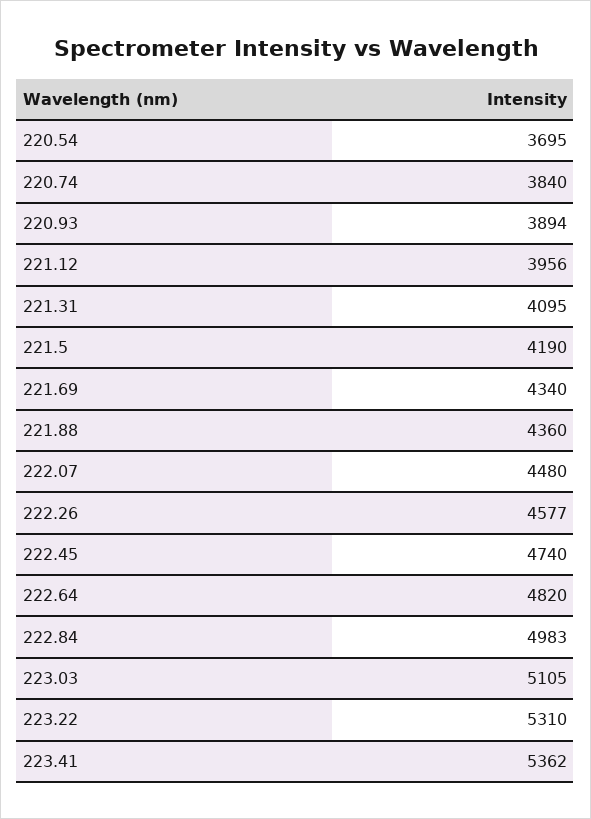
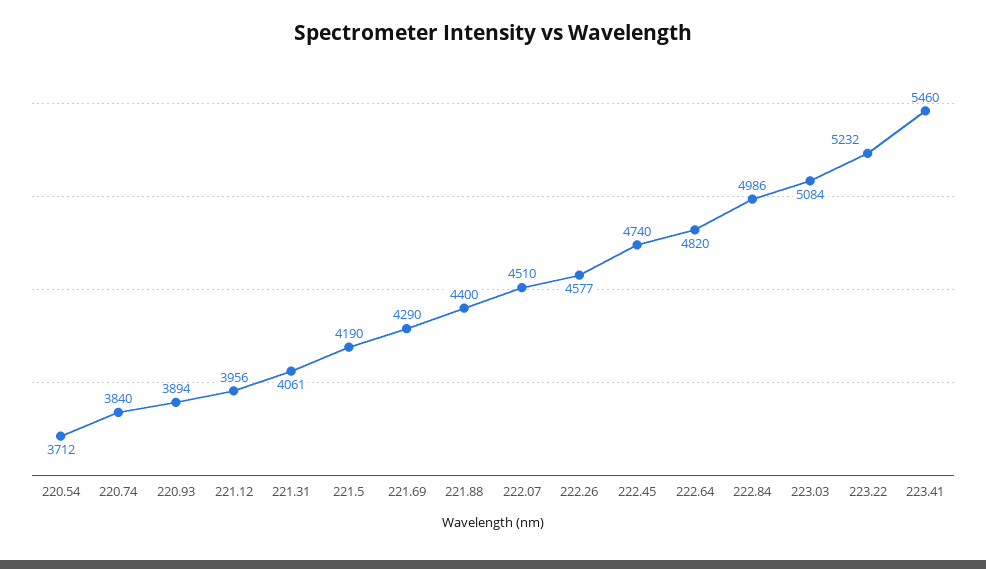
220.54: 3695 -> 3712
221.31: 4095 -> 4061
221.69: 4340 -> 4290
221.88: 4360 -> 4400
222.07: 4480 -> 4510
222.84: 4983 -> 4986
223.03: 5105 -> 5084
223.22: 5310 -> 5232
223.41: 5362 -> 5460

